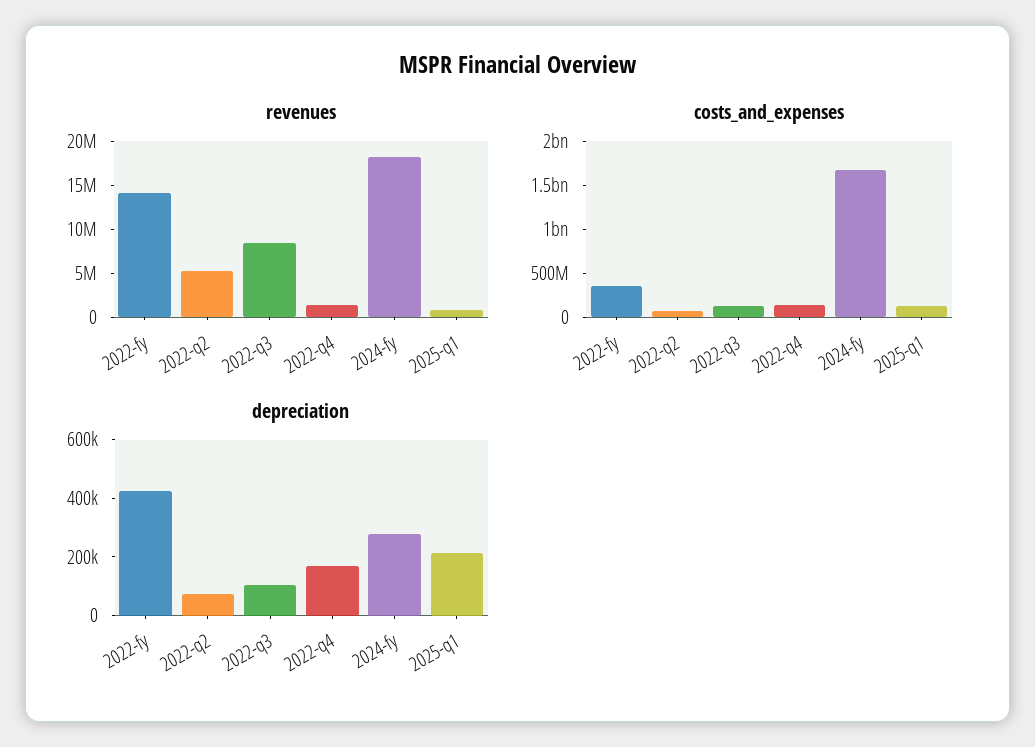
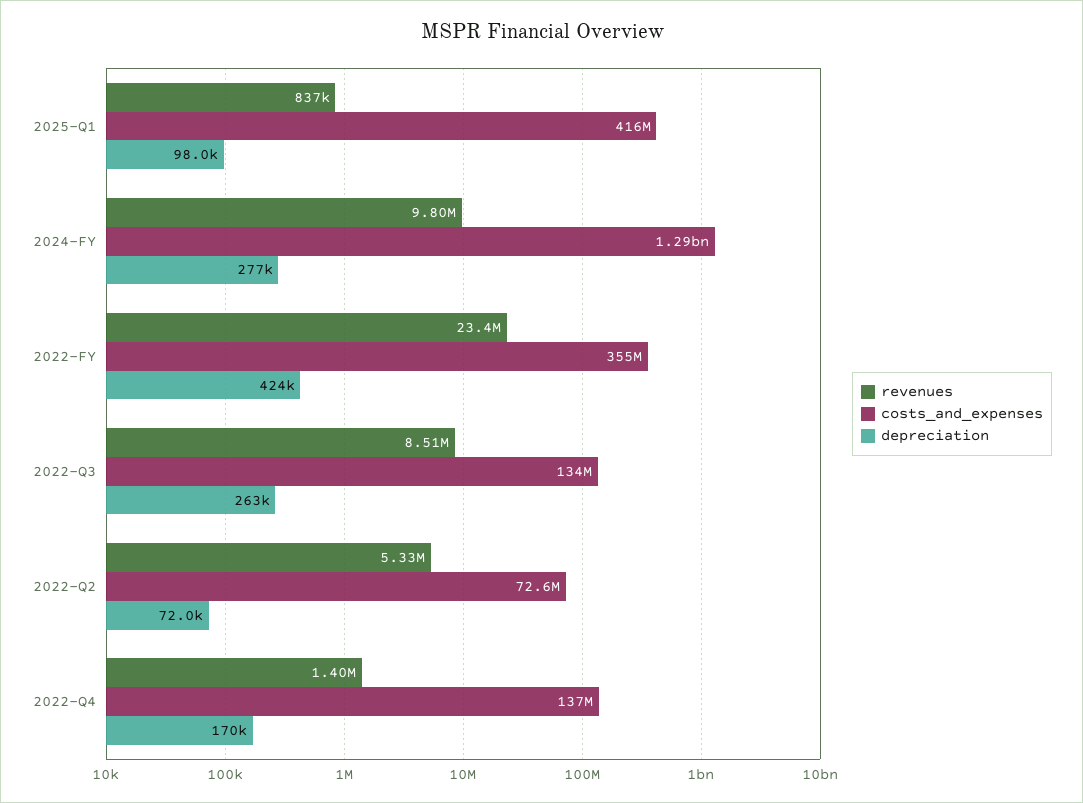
revenues, 2022-fy: 14000000 -> 23400000
revenues, 2024-fy: 18000000 -> 9800000
costs_and_expenses, 2024-fy: 1700000000 -> 1290000000
costs_and_expenses, 2025-q1: 100000000 -> 416000000
depreciation, 2022-q3: 100000 -> 263000
depreciation, 2025-q1: 200000 -> 98000

